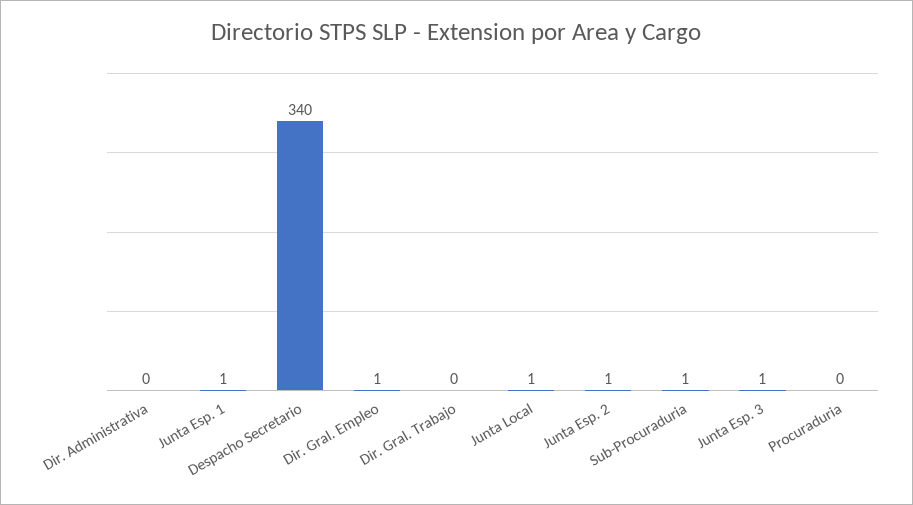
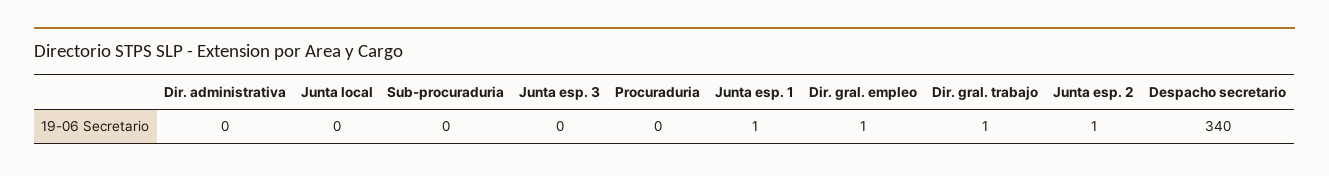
Dir. Gral. Trabajo: 0 -> 1
Junta Local: 1 -> 0
Sub-Procuraduria: 1 -> 0
Junta Esp. 3: 1 -> 0

